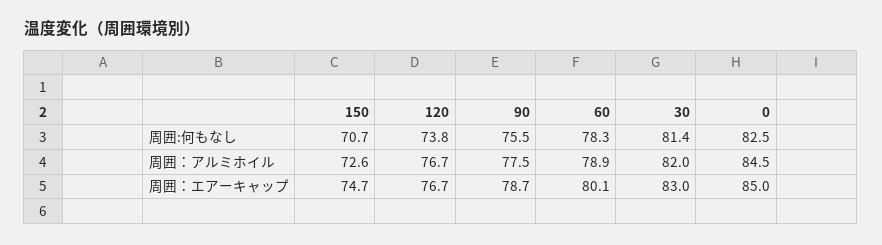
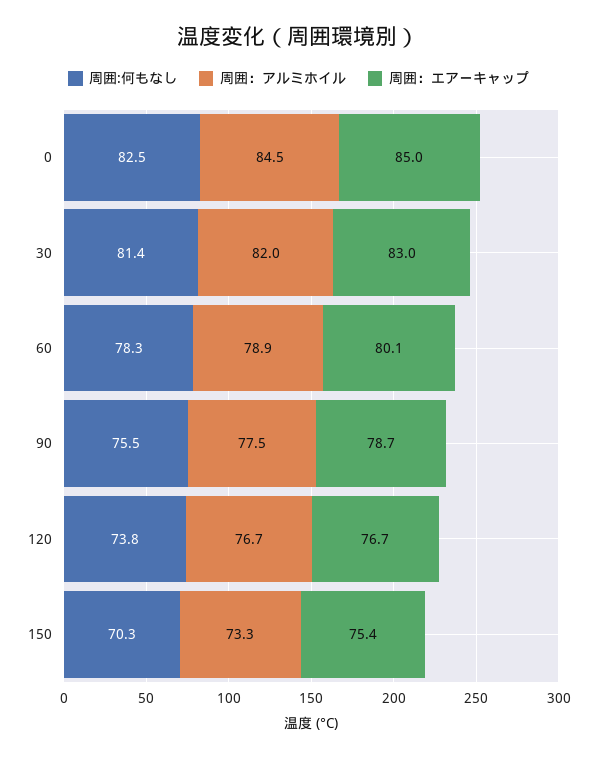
周囲:何もなし, 150: 70.7 -> 70.3
周囲：アルミホイル, 150: 72.6 -> 73.3
周囲：エアーキャップ, 150: 74.7 -> 75.4

